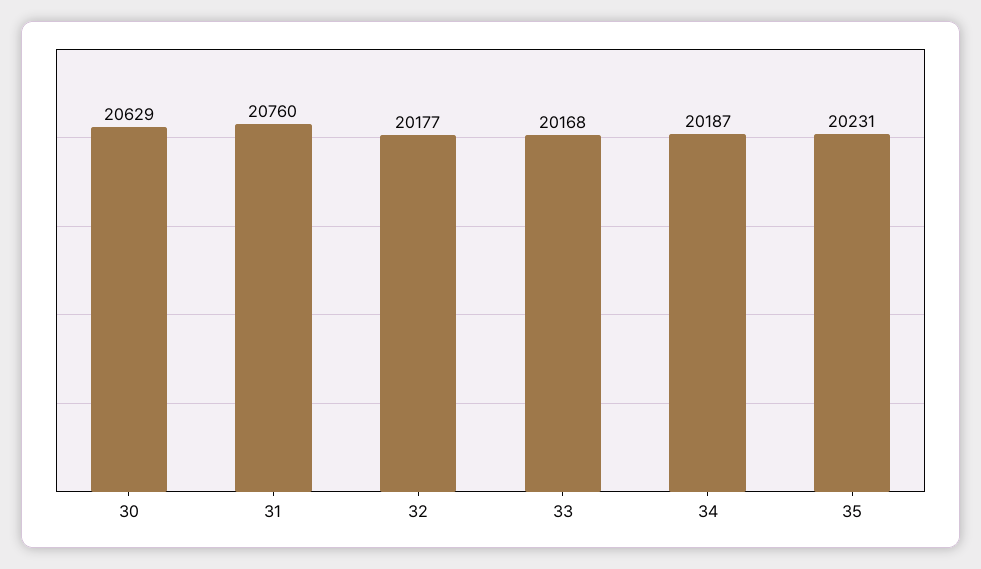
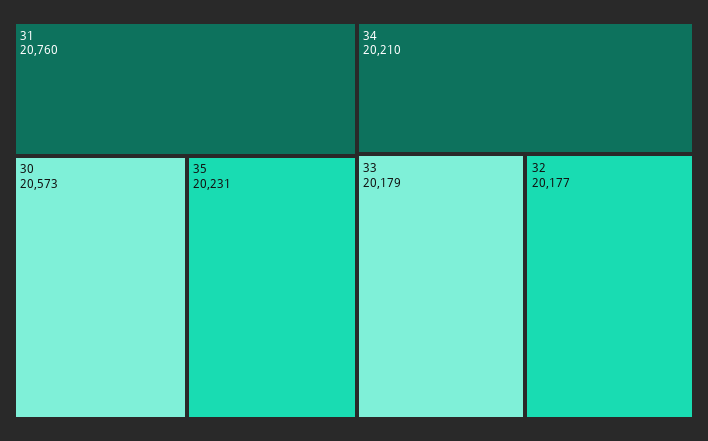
30: 20629 -> 20573
33: 20168 -> 20179
34: 20187 -> 20210

